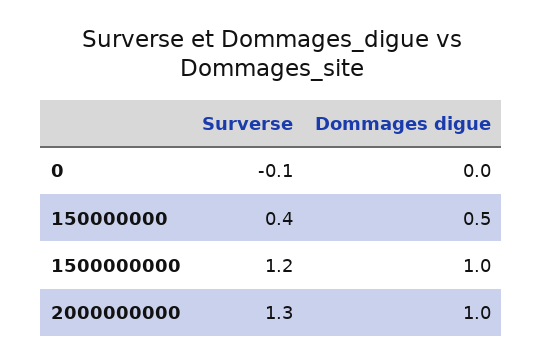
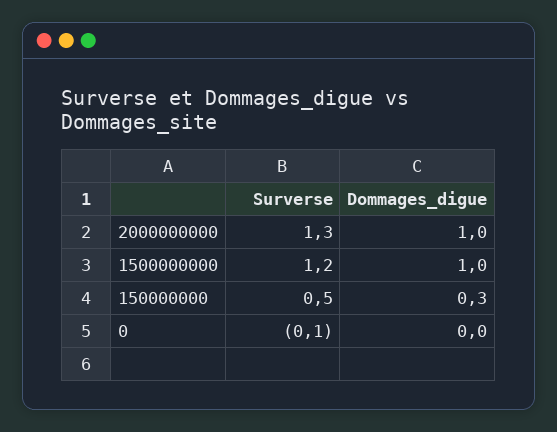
Surverse, 150000000: 0.4 -> 0.5
Dommages digue, 150000000: 0.5 -> 0.3

